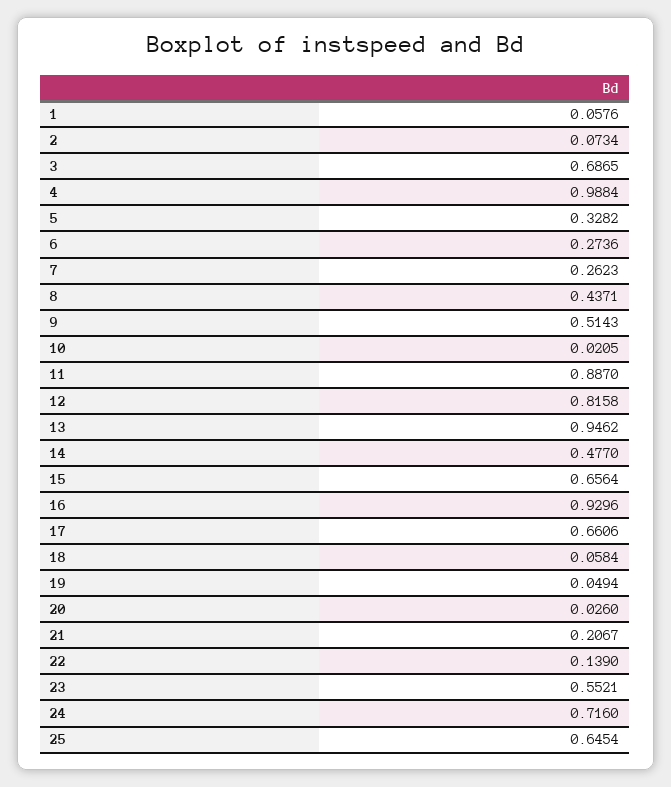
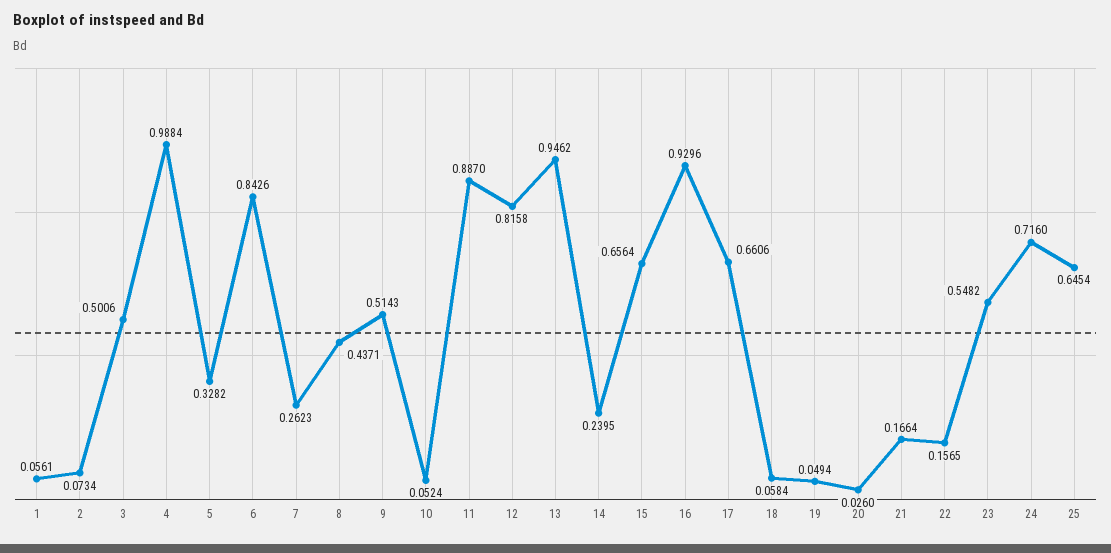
1: 0.0576 -> 0.0561
3: 0.6865 -> 0.5006
6: 0.2736 -> 0.8426
10: 0.0205 -> 0.0524
14: 0.477 -> 0.2395
21: 0.2067 -> 0.1664
22: 0.139 -> 0.1565
23: 0.5521 -> 0.5482

